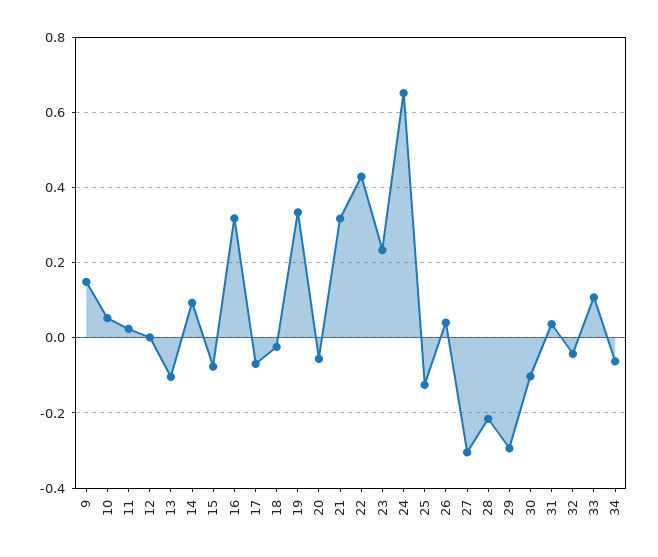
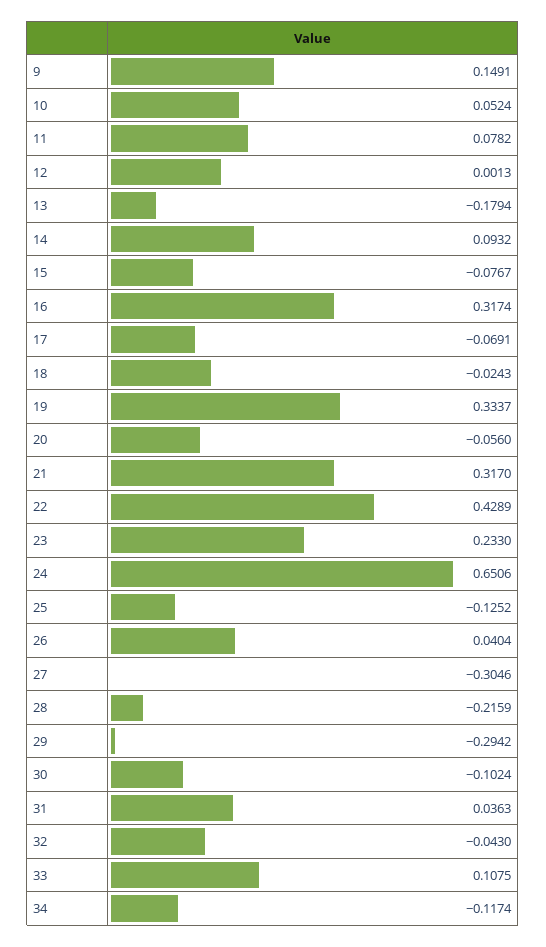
11: 0.02 -> 0.0782
13: -0.1 -> -0.1794
34: -0.06 -> -0.1174

